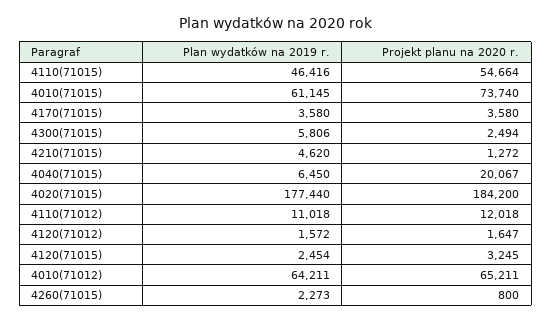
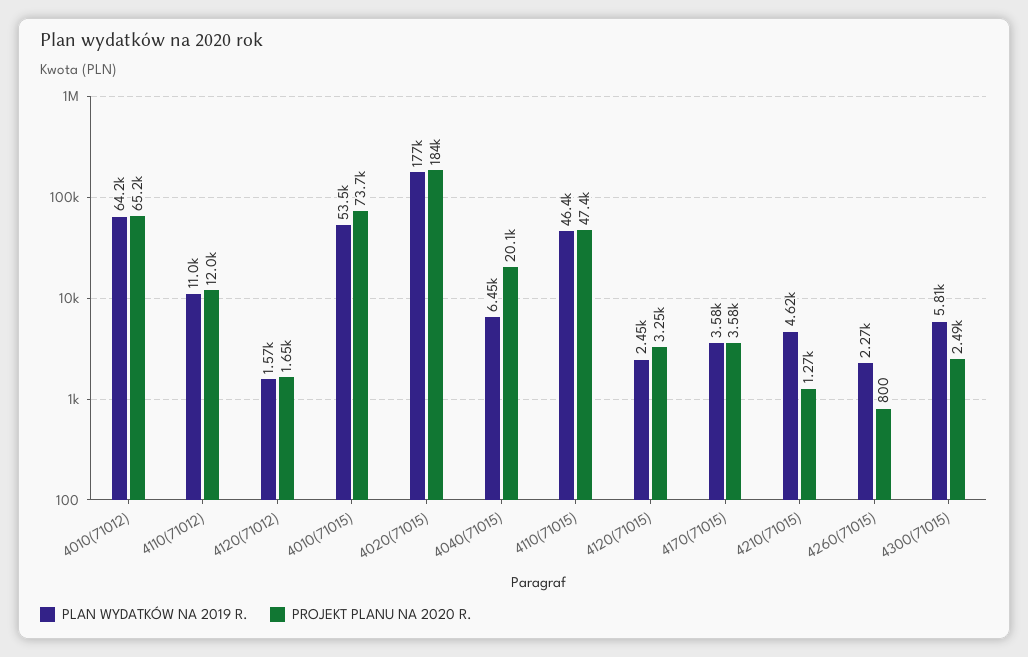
Projekt planu na 2020 r., 4110(71015): 54664 -> 47400
Plan wydatków na 2019 r., 4010(71015): 61145 -> 53500

